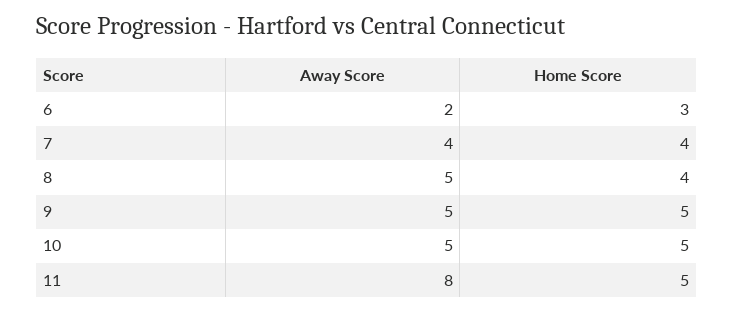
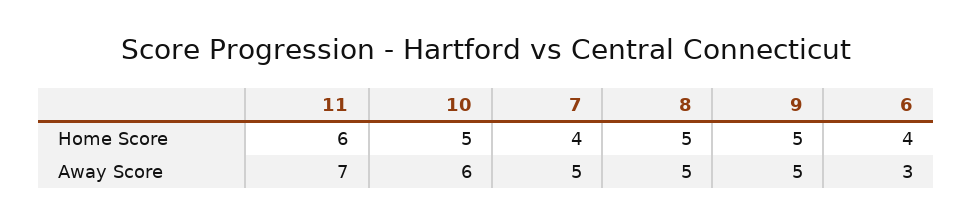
Away Score, 6: 2 -> 3
Home Score, 6: 3 -> 4
Away Score, 7: 4 -> 5
Home Score, 8: 4 -> 5
Away Score, 10: 5 -> 6
Away Score, 11: 8 -> 7
Home Score, 11: 5 -> 6

